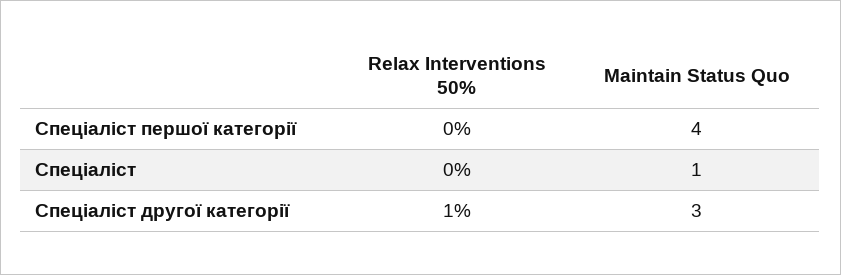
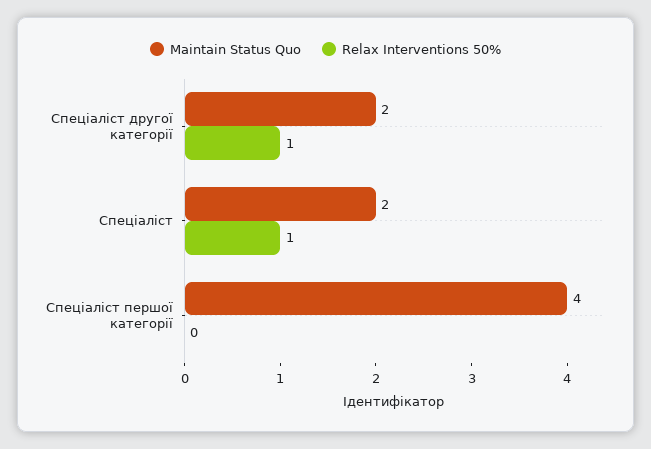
Relax Interventions 50%, Спеціаліст: 0 -> 1
Maintain Status Quo, Спеціаліст: 1 -> 2
Maintain Status Quo, Спеціаліст другої категорії: 3 -> 2

